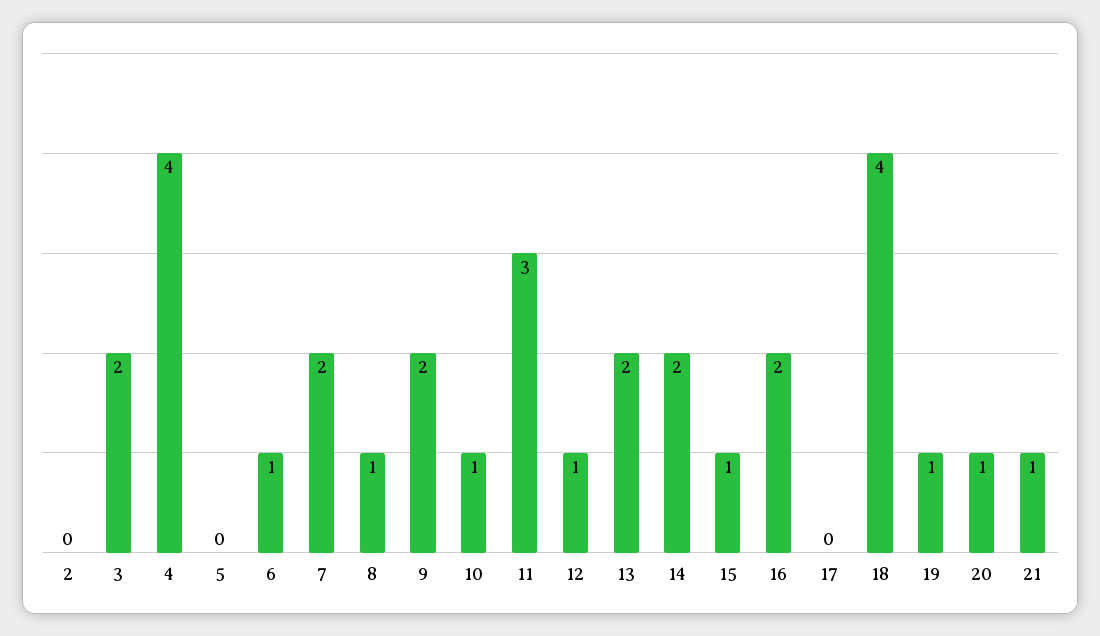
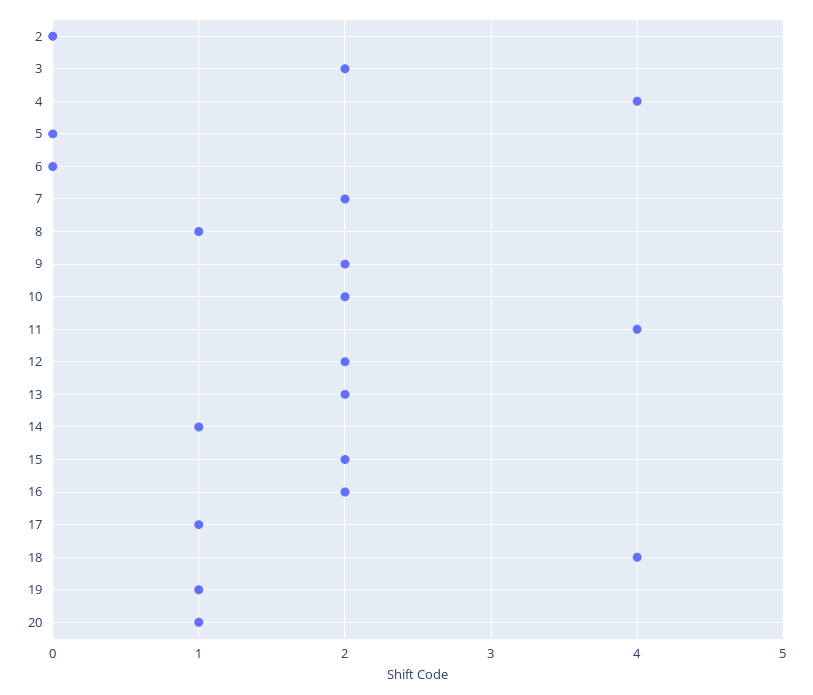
6: 1 -> 0
10: 1 -> 2
11: 3 -> 4
12: 1 -> 2
14: 2 -> 1
15: 1 -> 2
17: 0 -> 1
21: 1 -> none

